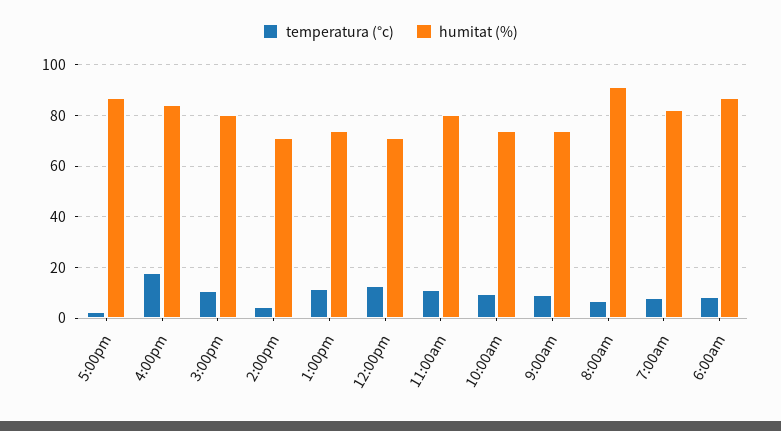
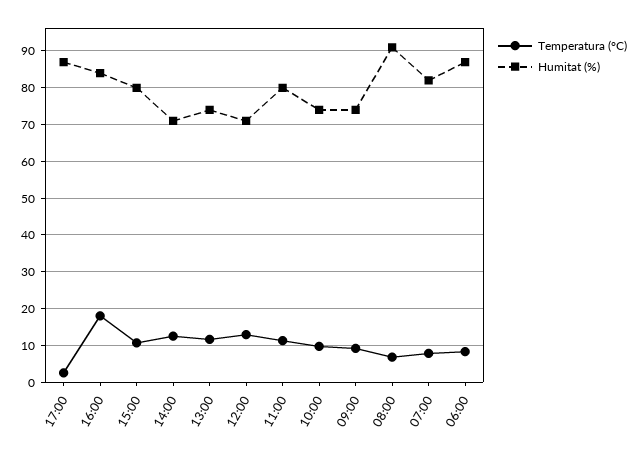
temperatura (°c), 2:00pm: 5 -> 12

